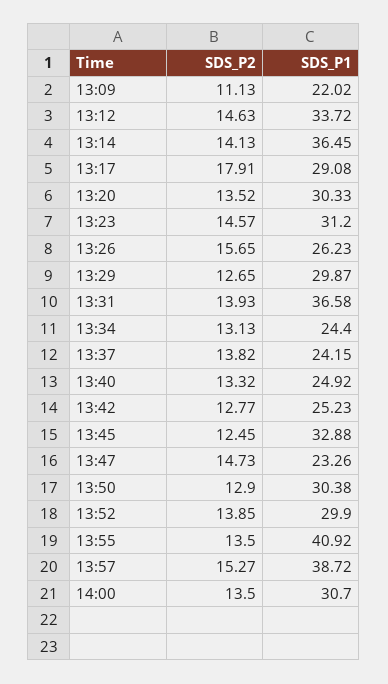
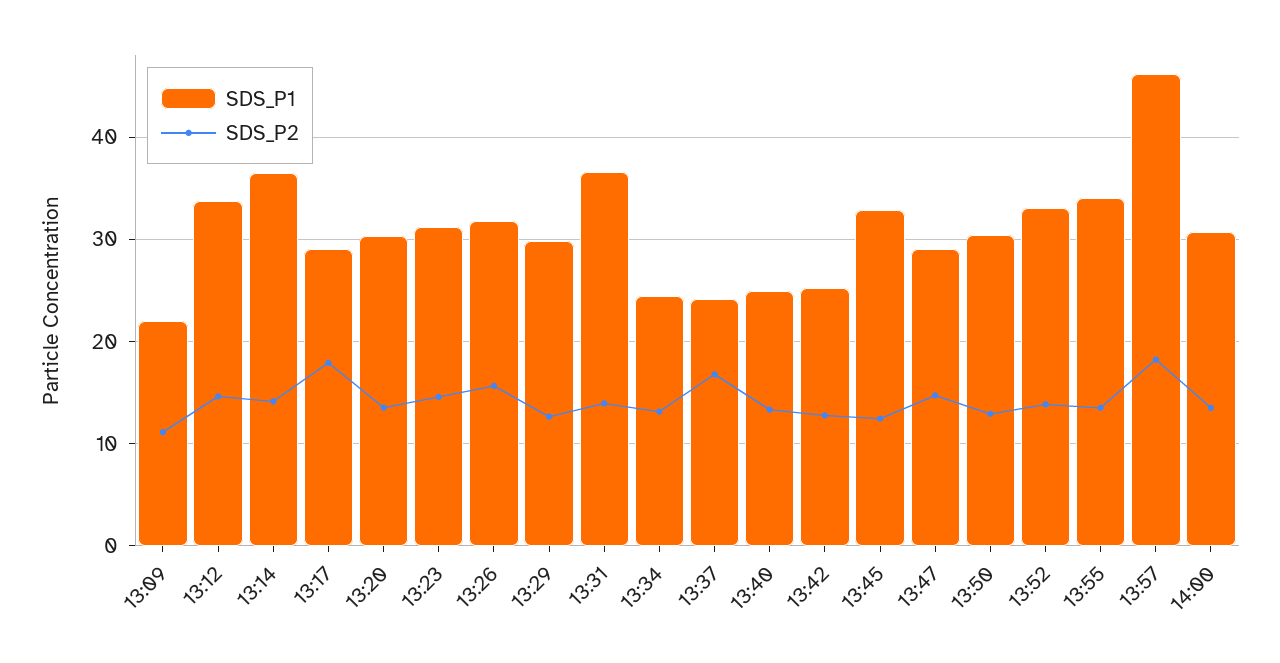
SDS_P1, 13:26: 26.23 -> 32
SDS_P2, 13:37: 13.82 -> 17
SDS_P1, 13:47: 23.26 -> 29
SDS_P1, 13:52: 29.9 -> 33
SDS_P1, 13:55: 40.92 -> 34
SDS_P2, 13:57: 15.27 -> 18
SDS_P1, 13:57: 38.72 -> 46

